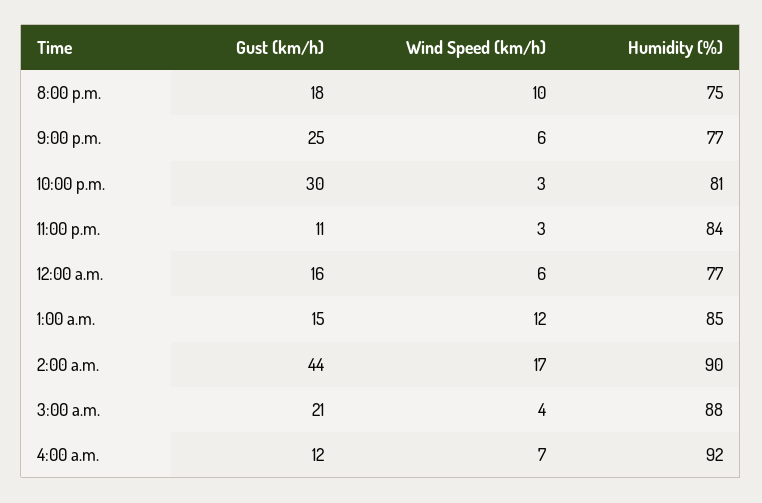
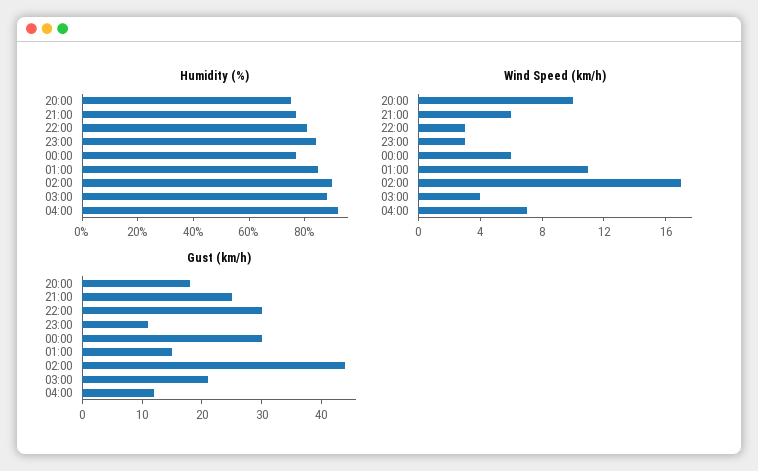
Gust (km/h), 12:00 a.m.: 16 -> 30
Wind Speed (km/h), 1:00 a.m.: 12 -> 11

